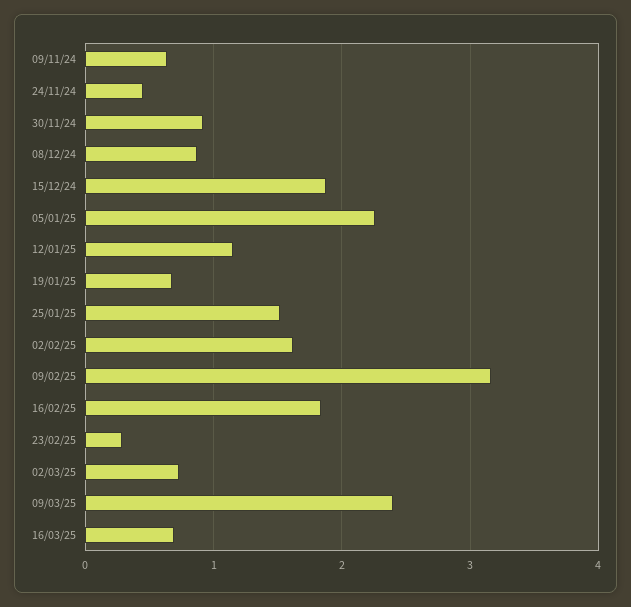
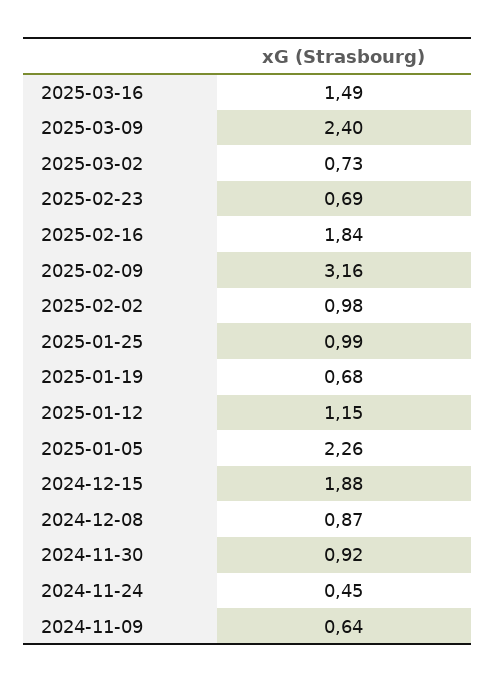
25/01/25: 1.5 -> 0.99
02/02/25: 1.6 -> 0.98
23/02/25: 0.3 -> 0.69
16/03/25: 0.7 -> 1.49

